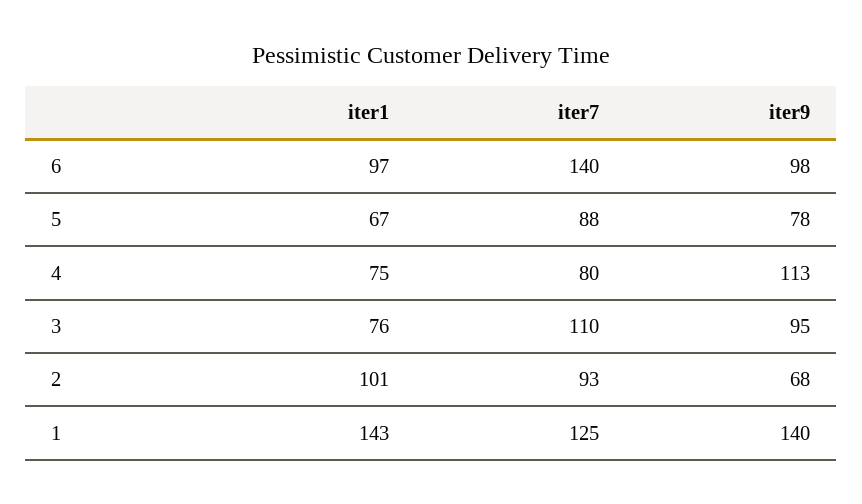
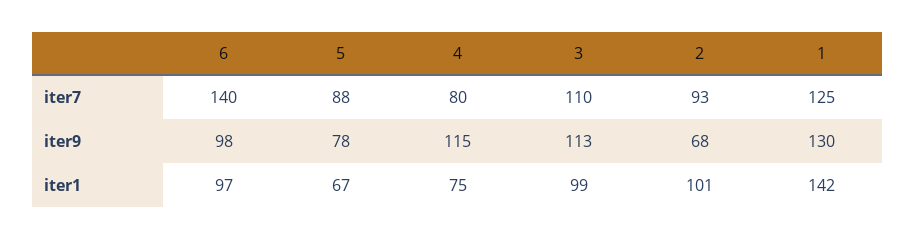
iter9, 4: 113 -> 115
iter1, 3: 76 -> 99
iter9, 3: 95 -> 113
iter1, 1: 143 -> 142
iter9, 1: 140 -> 130

